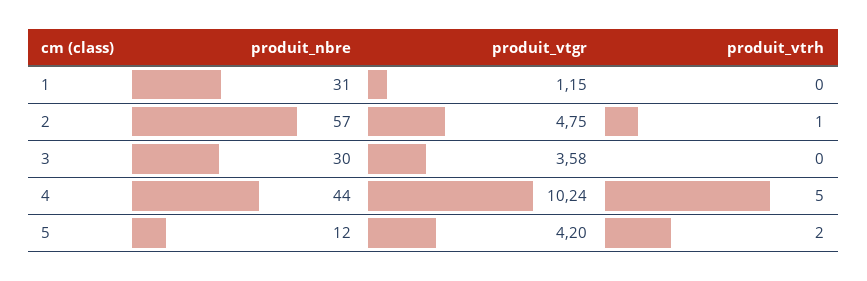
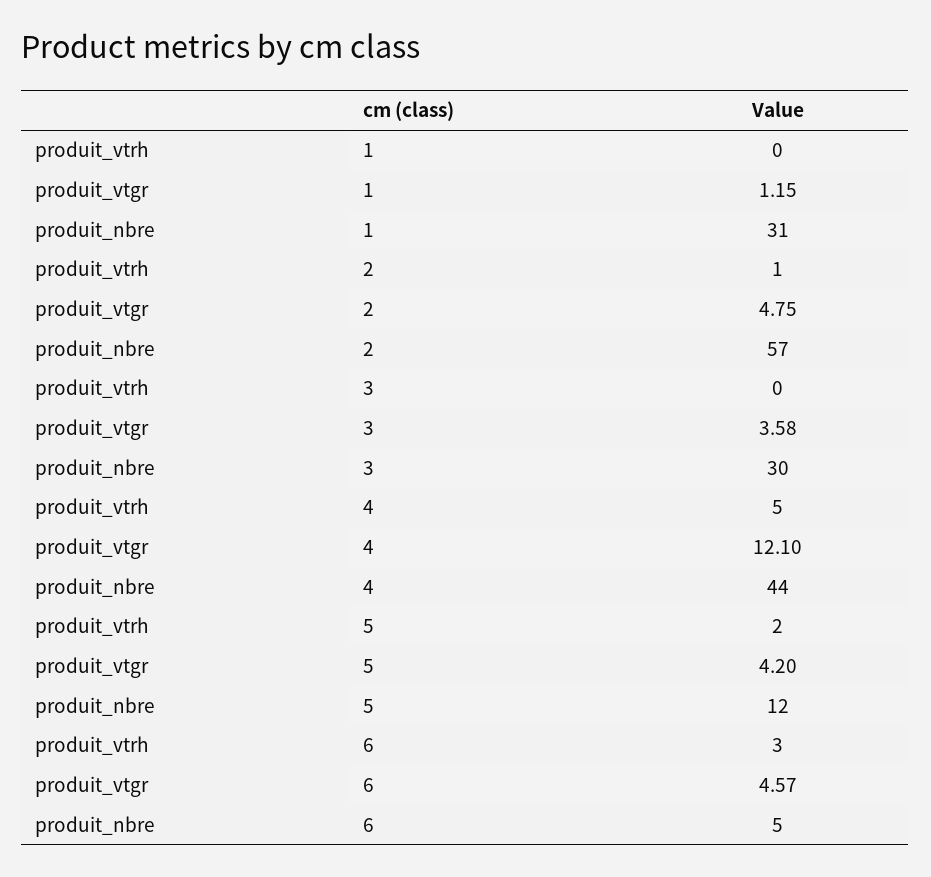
produit_vtgr, 4: 10.24 -> 12.1
produit_vtrh, 6: none -> 3
produit_vtgr, 6: none -> 4.57
produit_nbre, 6: none -> 5

